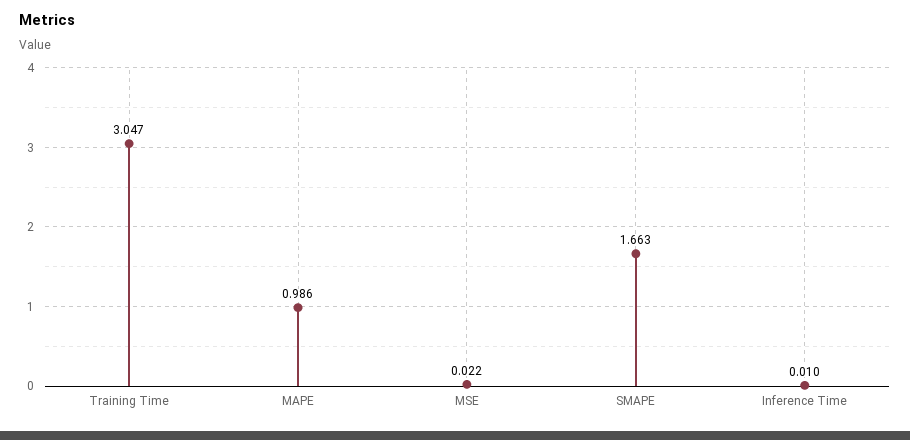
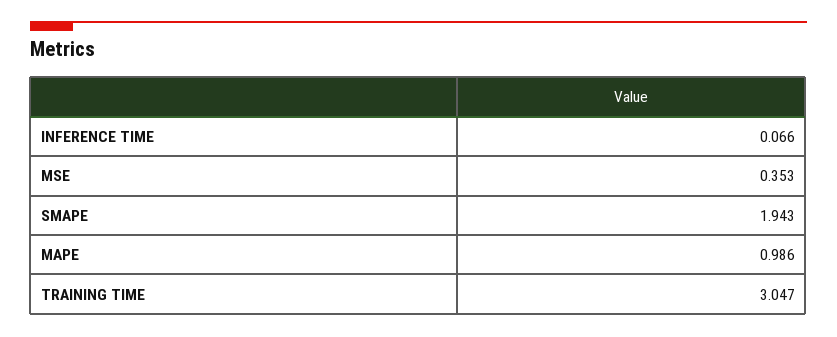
MSE: 0.022 -> 0.353
SMAPE: 1.663 -> 1.943
Inference Time: 0.01 -> 0.066

